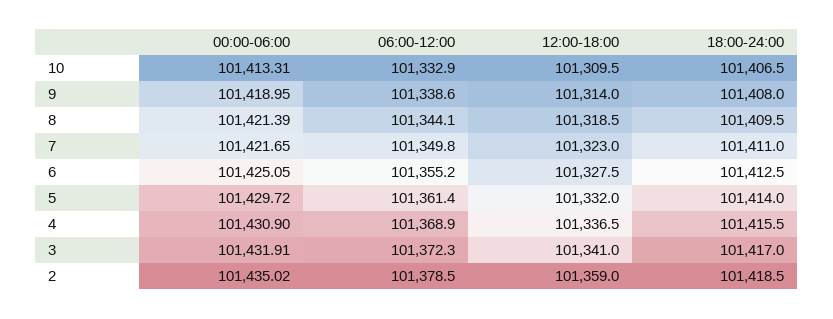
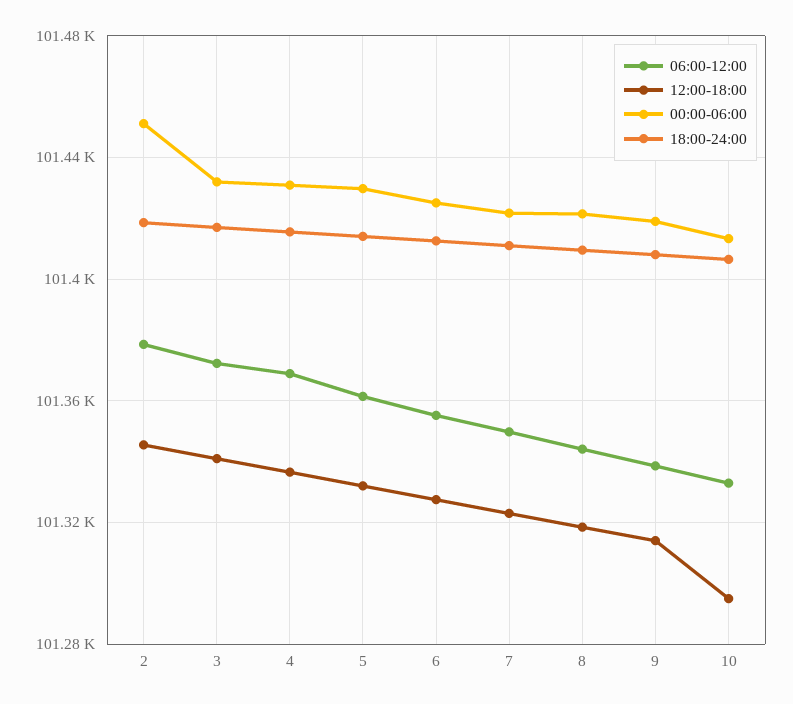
12:00-18:00, 10: 101309.5 -> 101295
00:00-06:00, 2: 101435.02 -> 101450
12:00-18:00, 2: 101359 -> 101345

